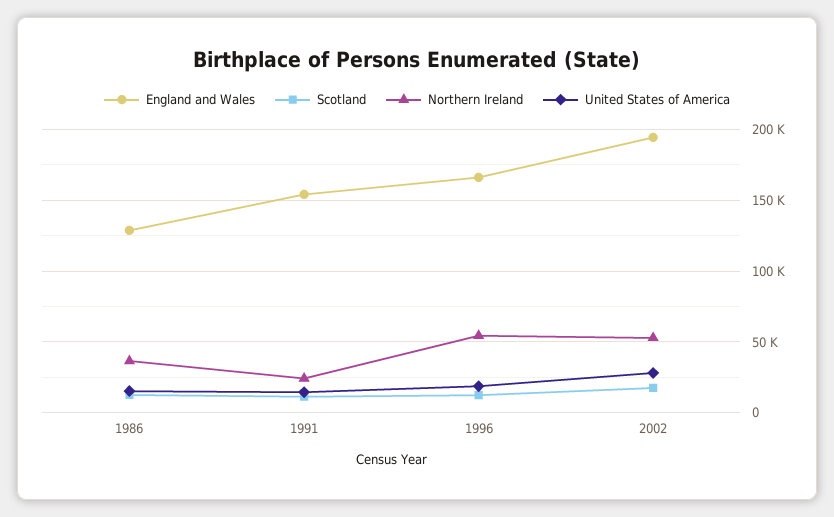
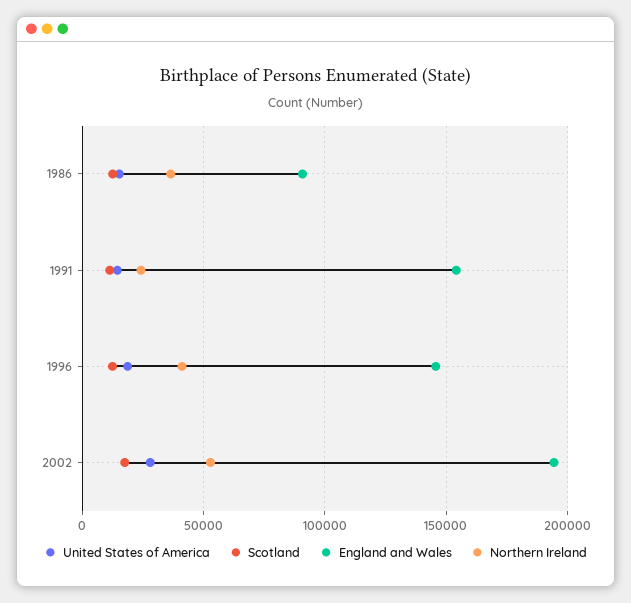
England and Wales, 1986: 130000 -> 90000
England and Wales, 1996: 165000 -> 145000
Northern Ireland, 1996: 55000 -> 40000

